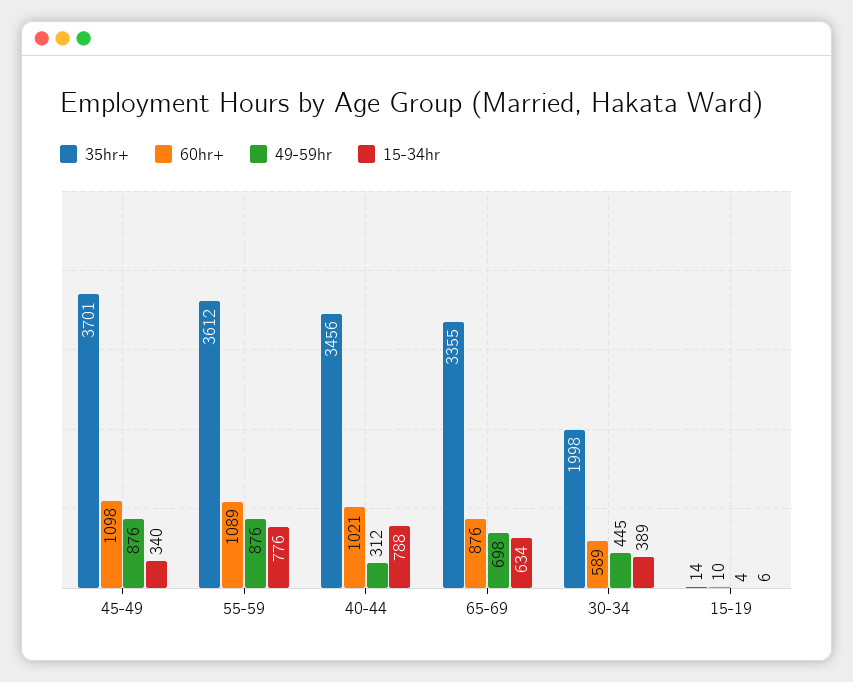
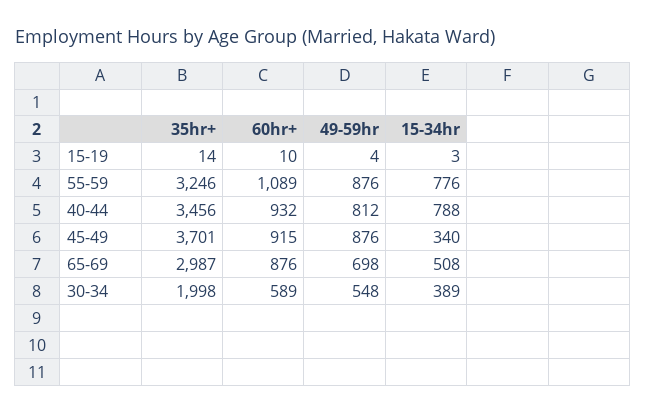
60hr+, 45-49: 1098 -> 915
35hr+, 55-59: 3612 -> 3246
60hr+, 40-44: 1021 -> 932
49-59hr, 40-44: 312 -> 812
35hr+, 65-69: 3355 -> 2987
15-34hr, 65-69: 634 -> 508
49-59hr, 30-34: 445 -> 548
15-34hr, 15-19: 6 -> 3

